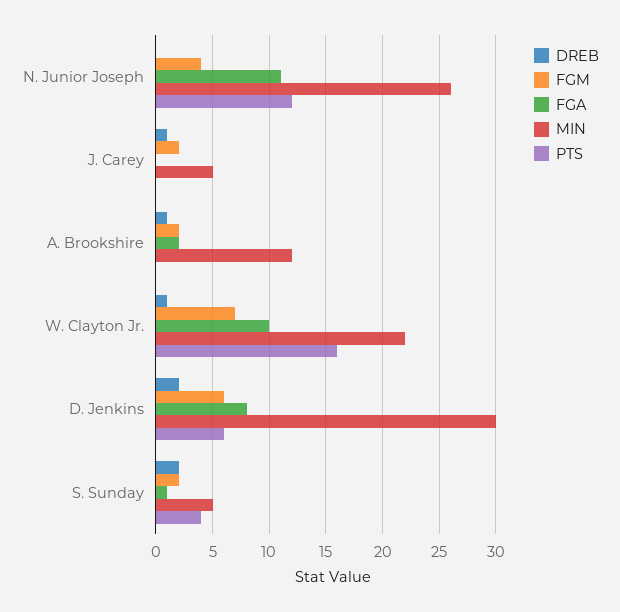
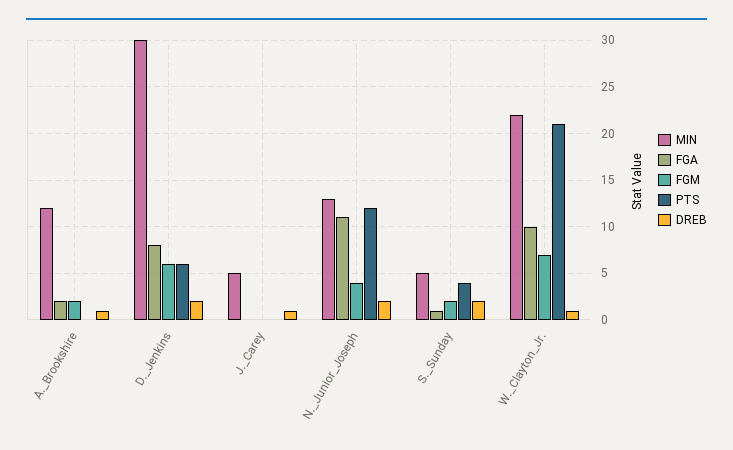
DREB, N. Junior Joseph: 0 -> 2
MIN, N. Junior Joseph: 26 -> 13
FGM, J. Carey: 2 -> 0
PTS, W. Clayton Jr.: 16 -> 21

